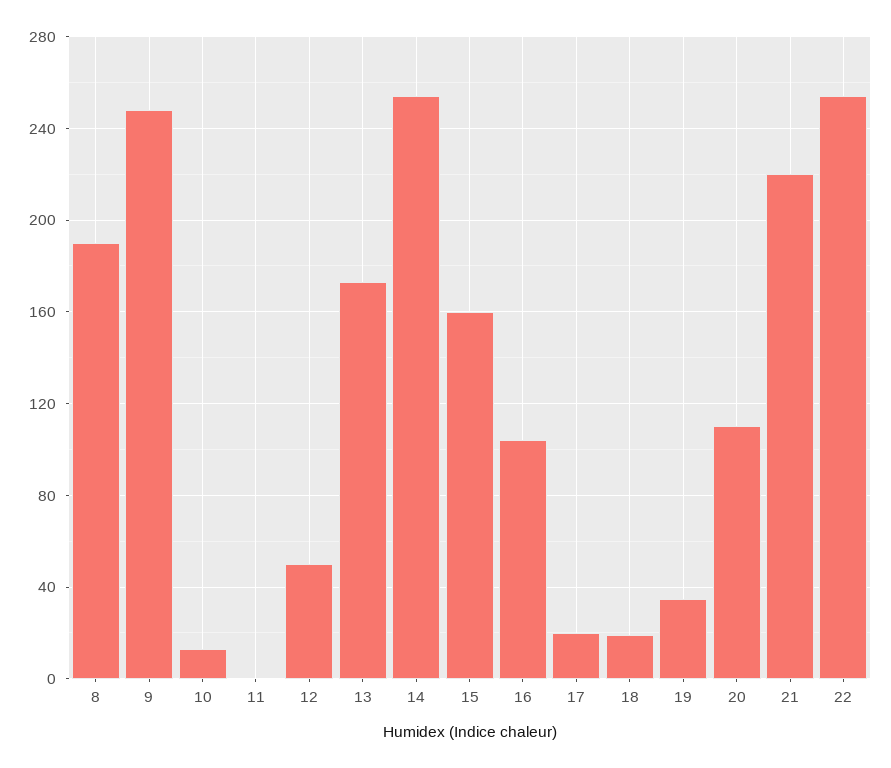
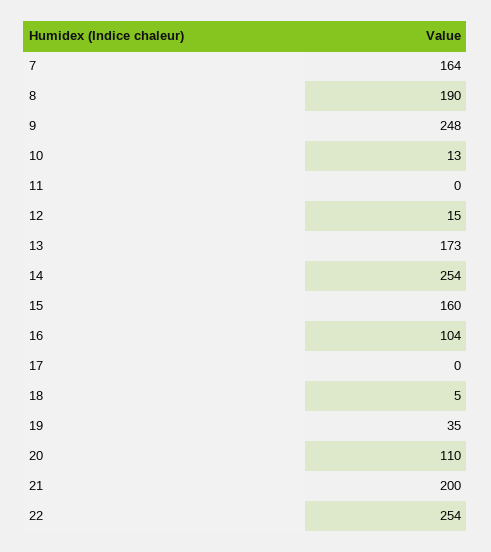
12: 50 -> 15
17: 20 -> 0
18: 20 -> 5
21: 220 -> 200
7: none -> 164

